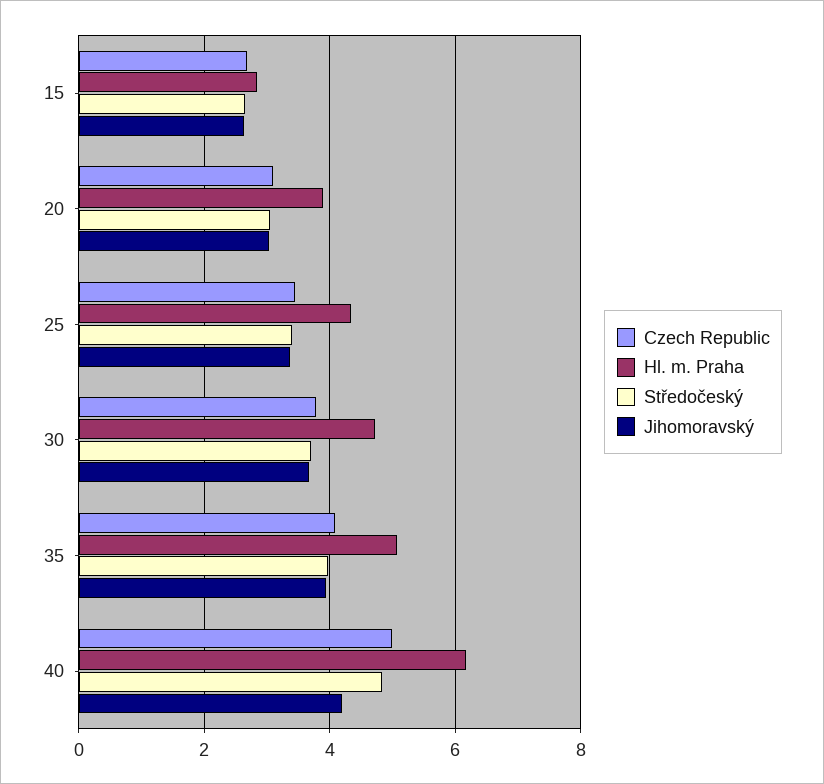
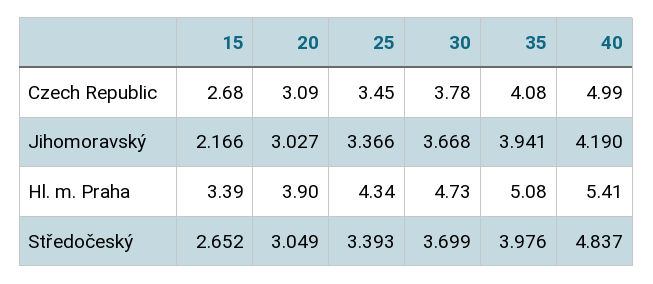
Hl. m. Praha, 15: 2.8 -> 3.39
Jihomoravský, 15: 2.6 -> 2.166
Hl. m. Praha, 40: 6.2 -> 5.41

